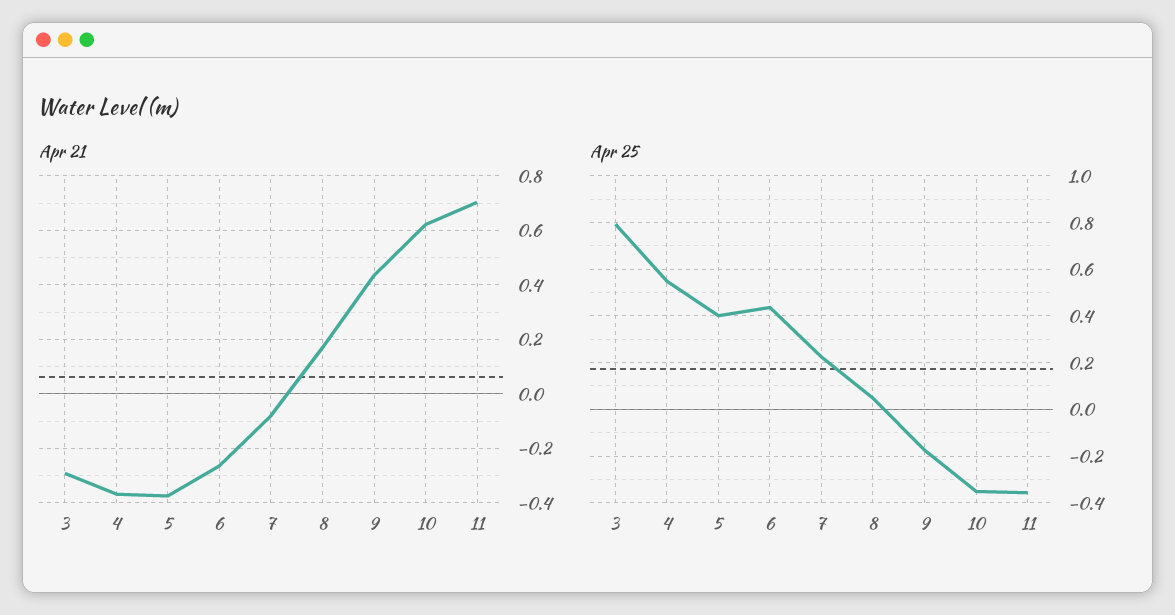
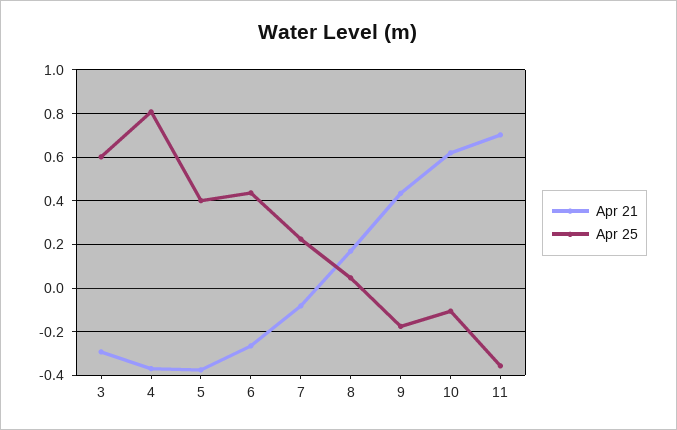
Apr 25, 3: 0.8 -> 0.6
Apr 25, 4: 0.55 -> 0.8
Apr 25, 10: -0.35 -> -0.1

